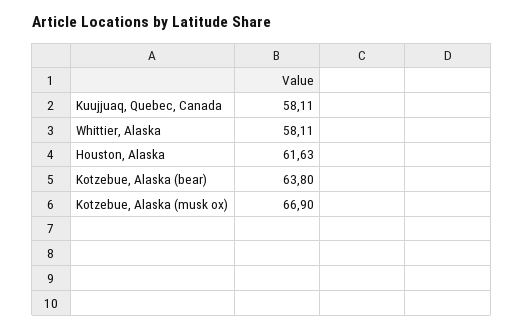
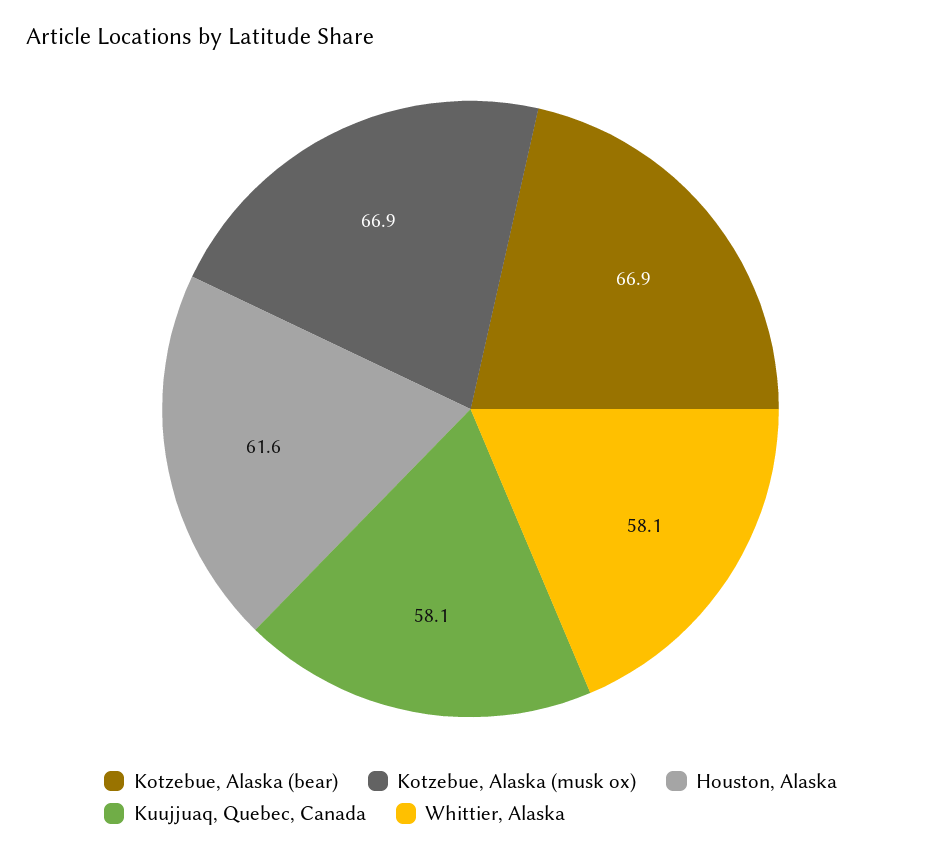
Kotzebue, Alaska (bear): 63.8 -> 66.9

